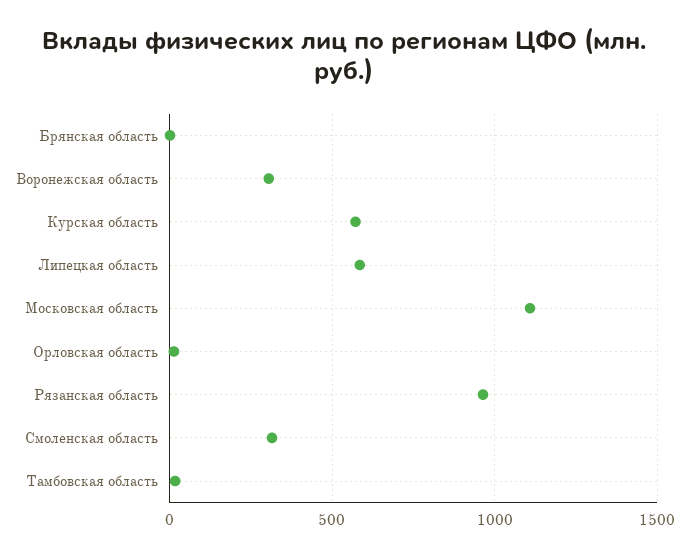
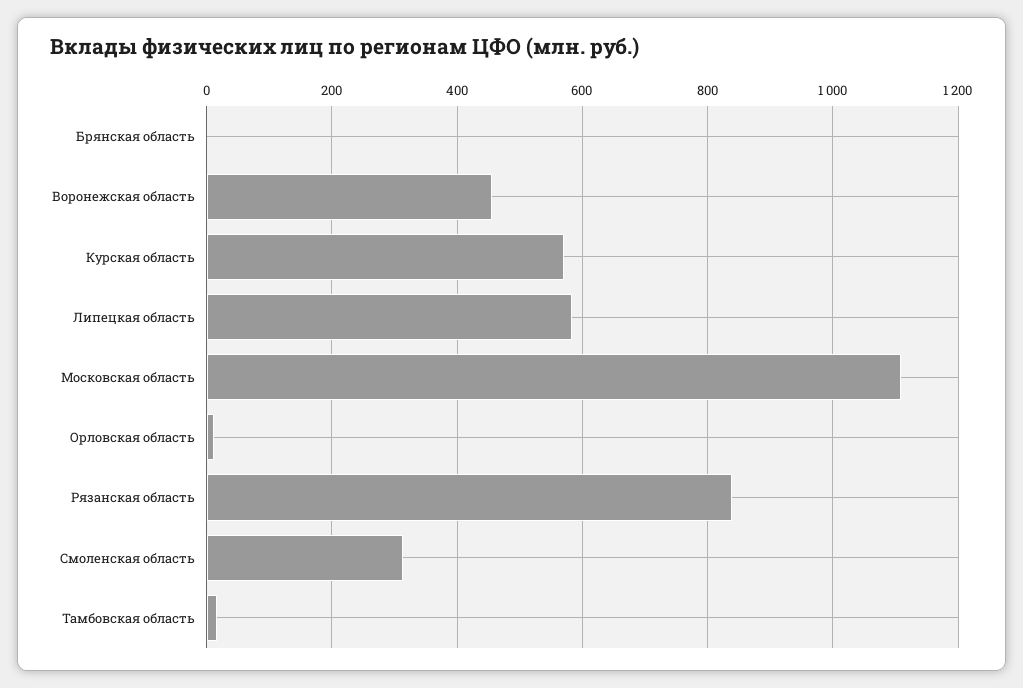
Воронежская область: 300 -> 460
Рязанская область: 950 -> 840

